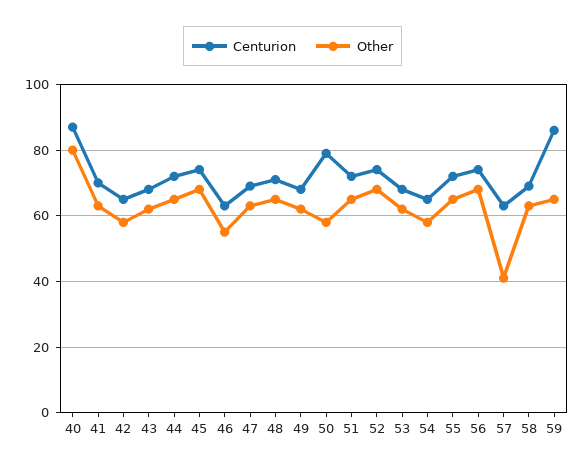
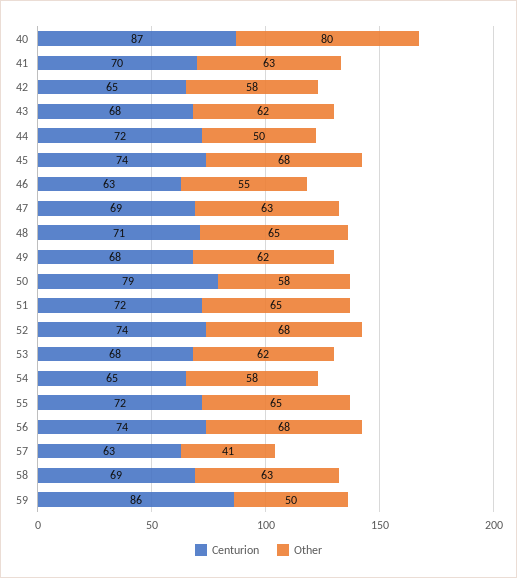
Other, 44: 65 -> 50
Other, 59: 65 -> 50

